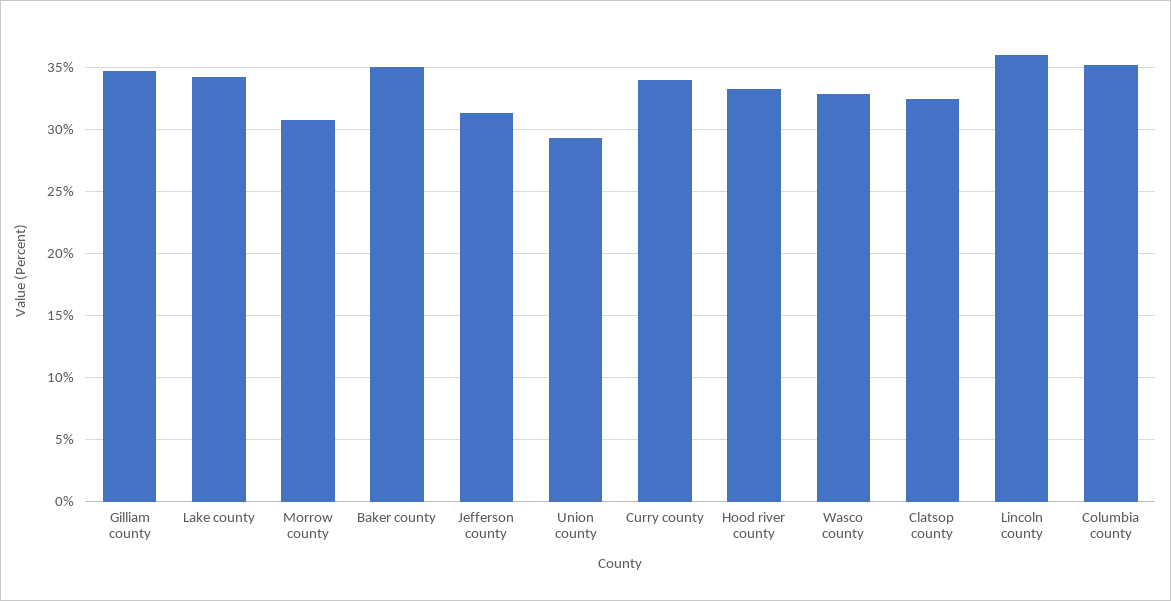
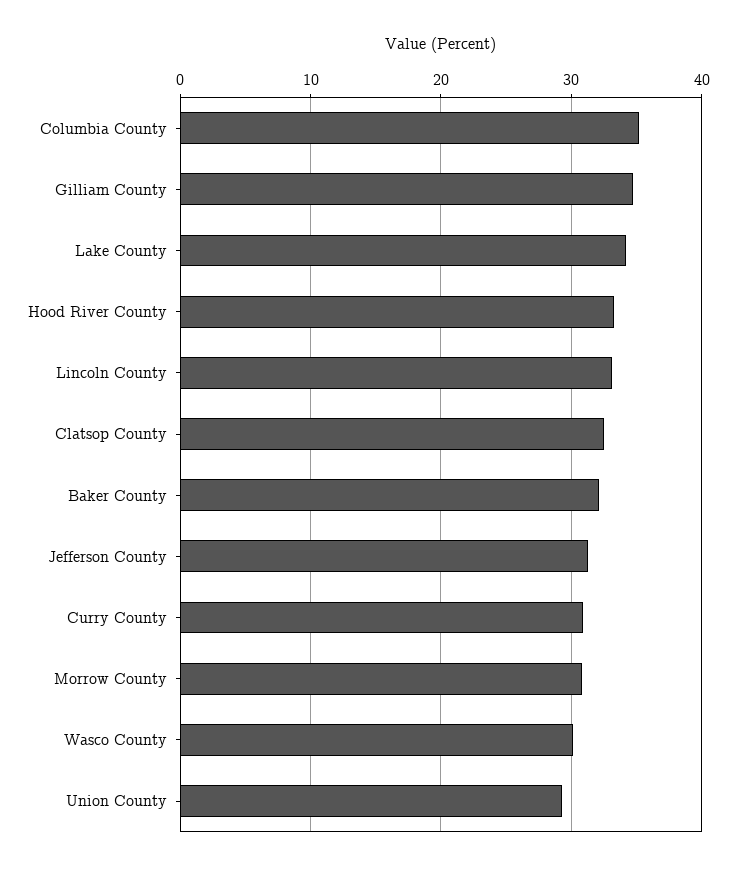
Baker county: 35 -> 32
Curry county: 34 -> 31
Wasco county: 33 -> 30
Lincoln county: 36 -> 33

